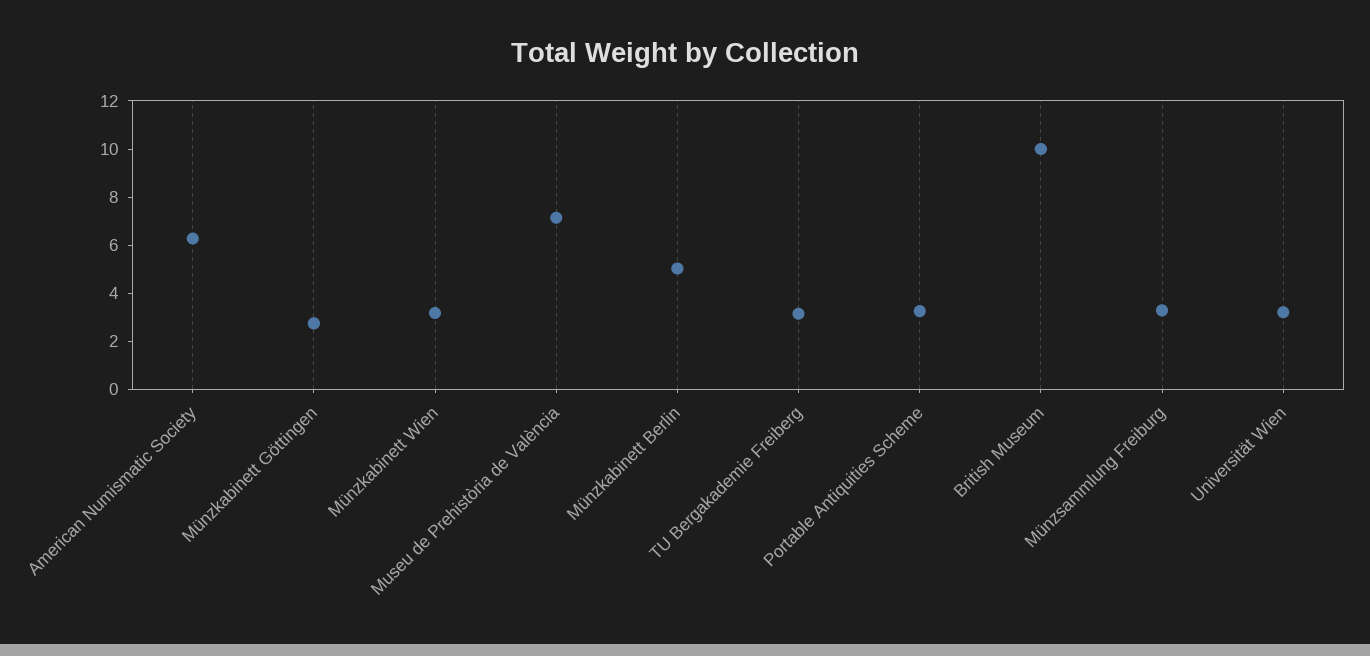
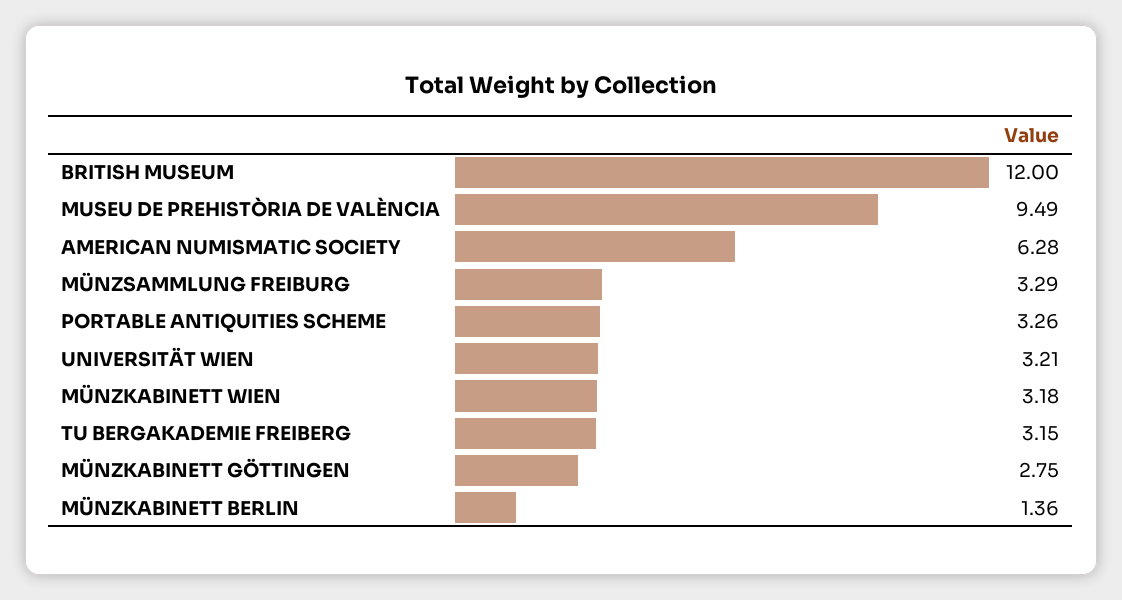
Museu de Prehistòria de València: 7 -> 9.49
Münzkabinett Berlin: 5 -> 1.36
British Museum: 10 -> 12

